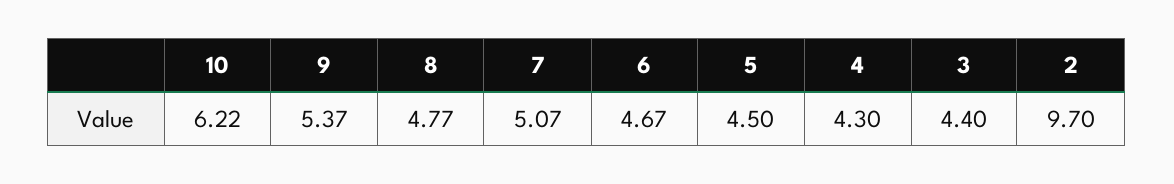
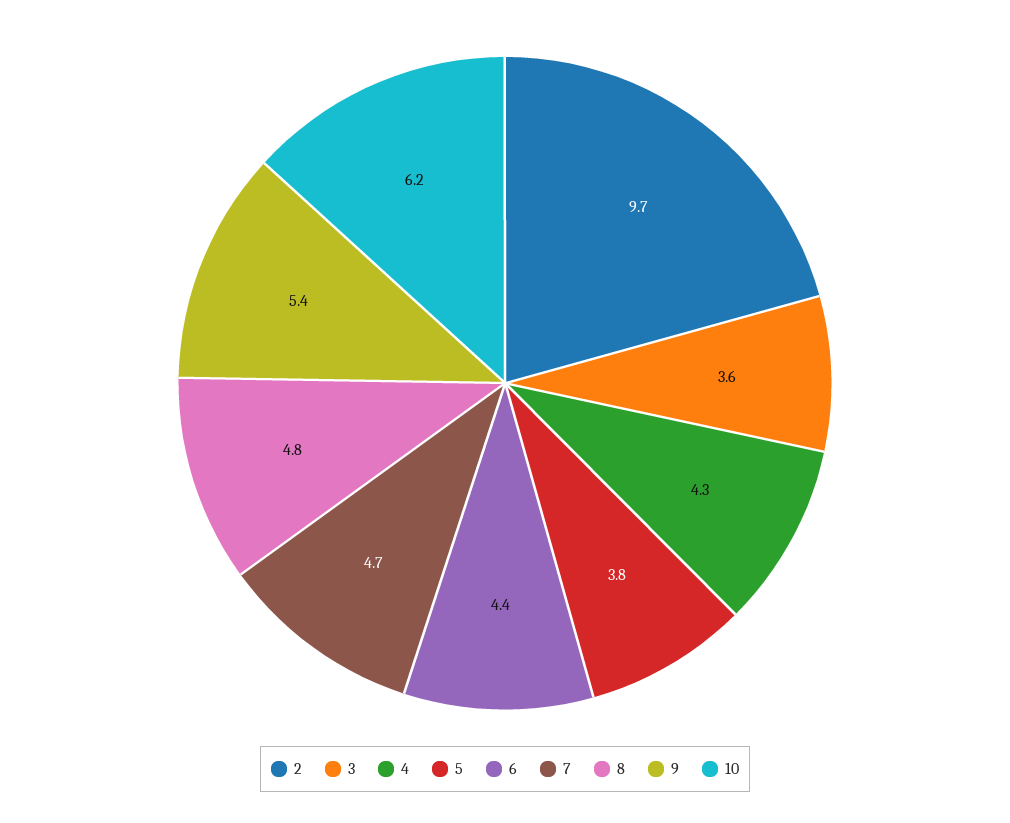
7: 5.07 -> 4.7
6: 4.67 -> 4.4
5: 4.5 -> 3.8
3: 4.4 -> 3.6

